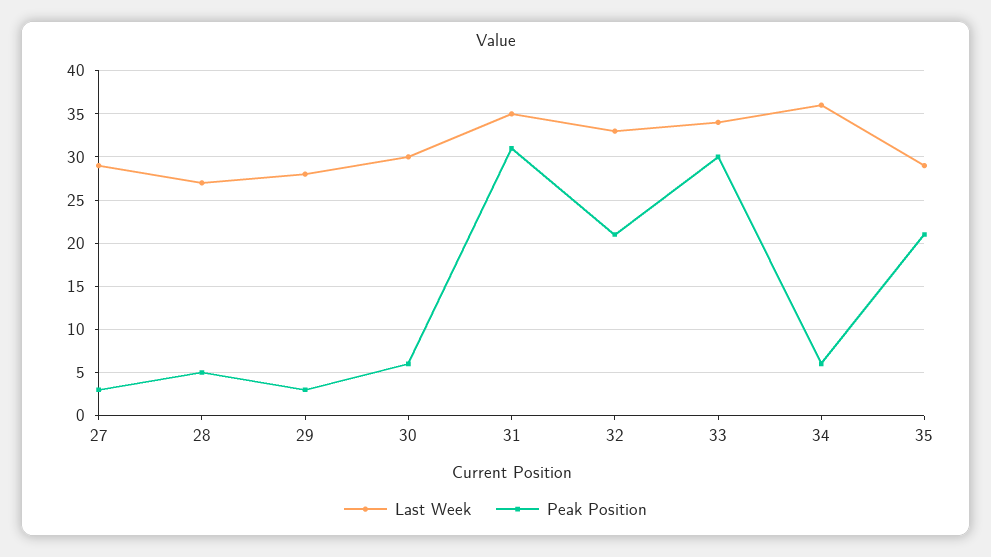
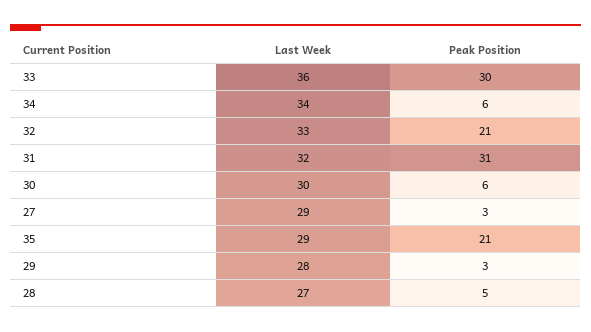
Last Week, 31: 35 -> 32
Last Week, 33: 34 -> 36
Last Week, 34: 36 -> 34

